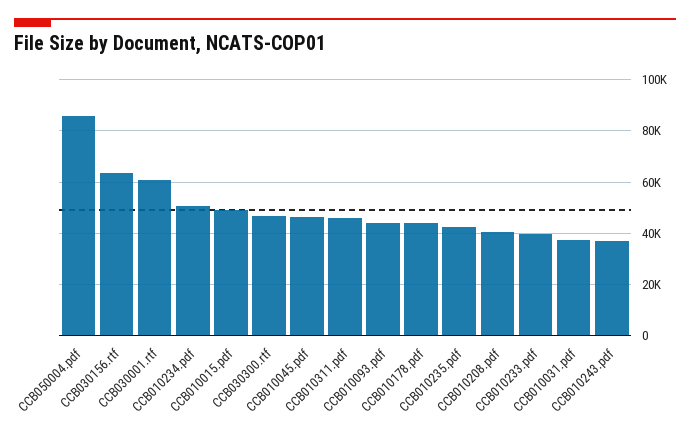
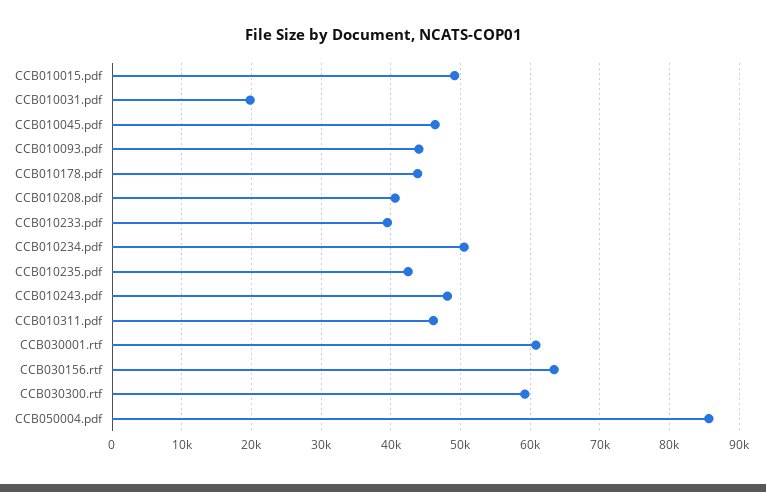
CCB030300.rtf: 47500 -> 59000
CCB010031.pdf: 37500 -> 20000
CCB010243.pdf: 37500 -> 48000

